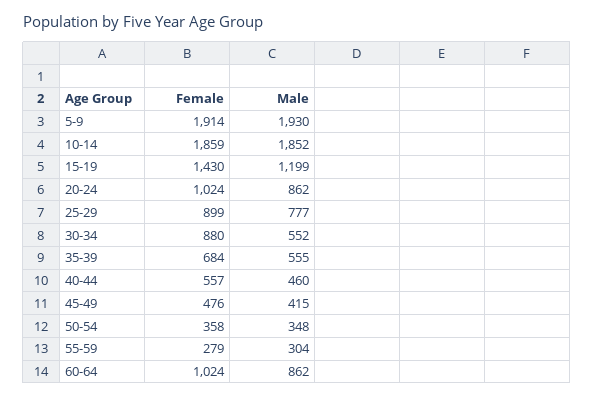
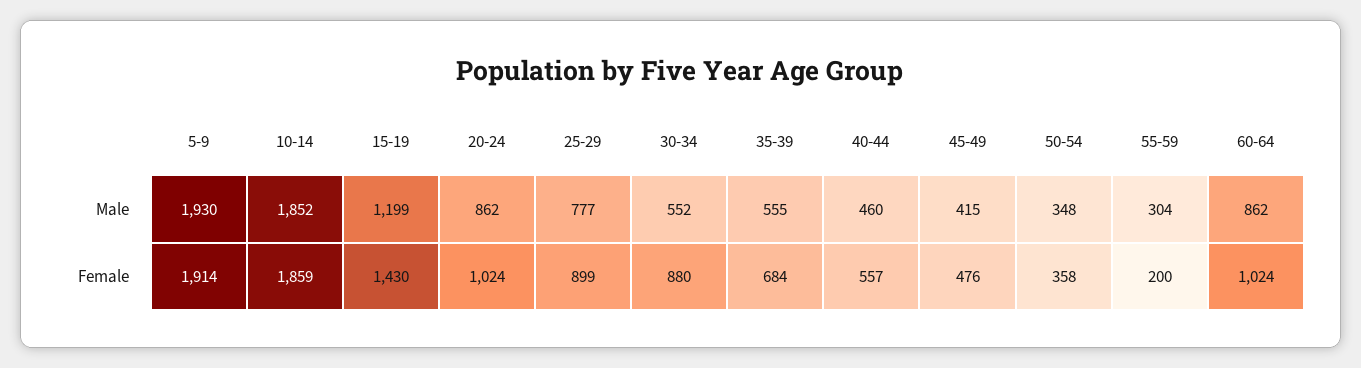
Female, 55-59: 279 -> 200

